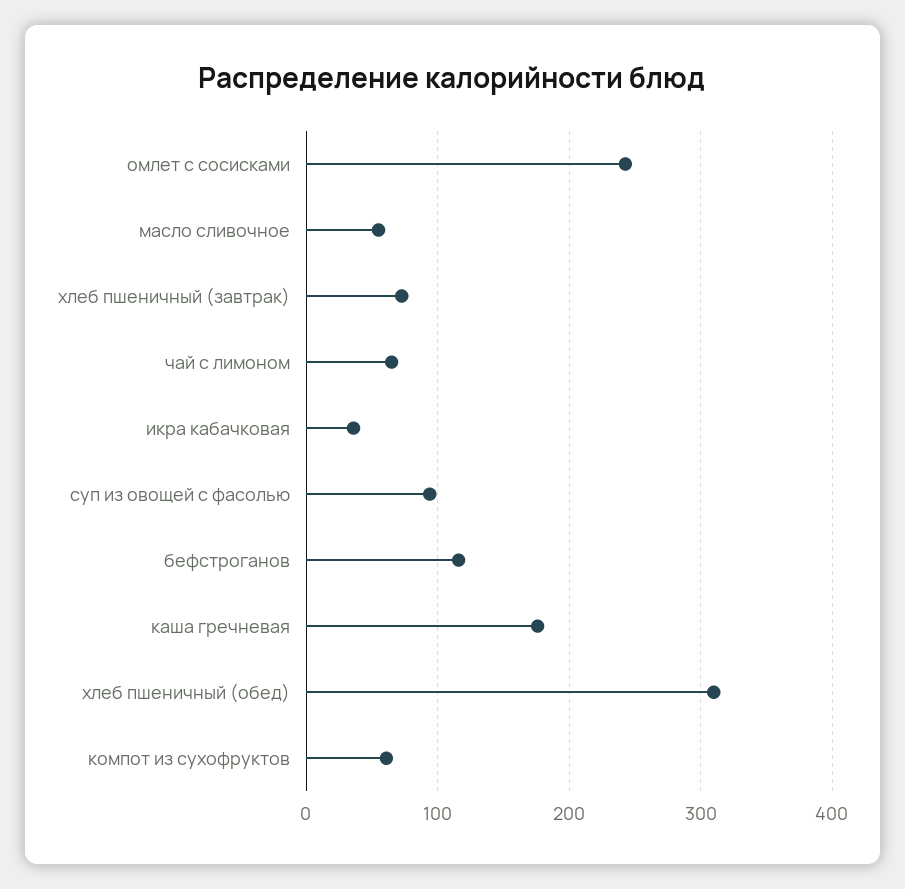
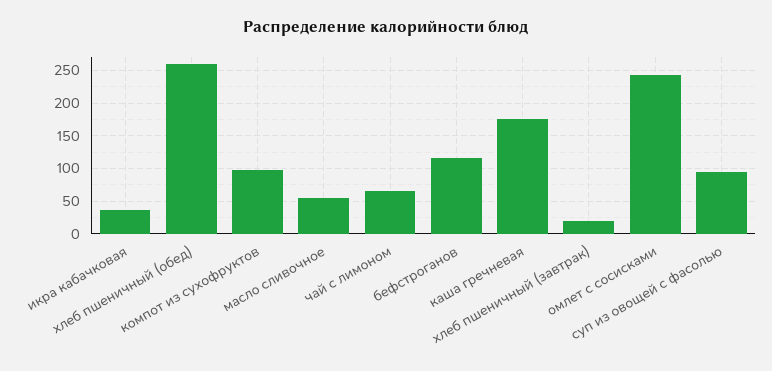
хлеб пшеничный (завтрак): 70 -> 20
хлеб пшеничный (обед): 310 -> 260
компот из сухофруктов: 60 -> 100

